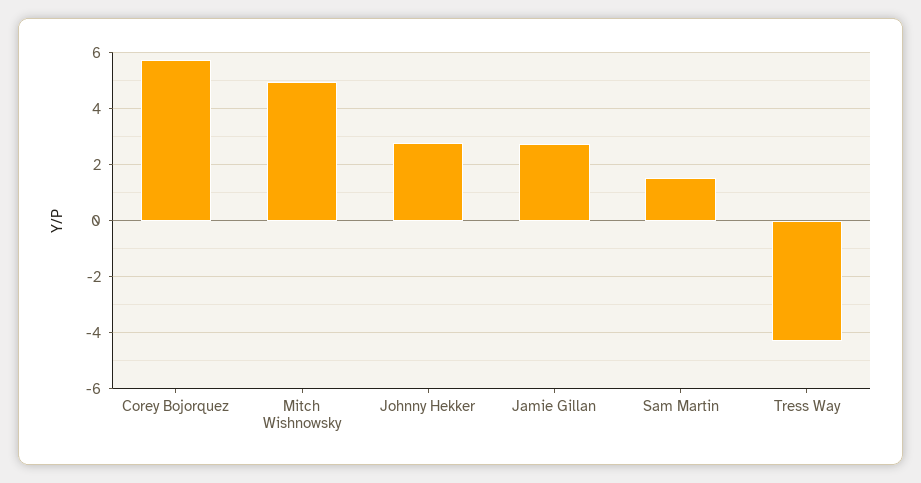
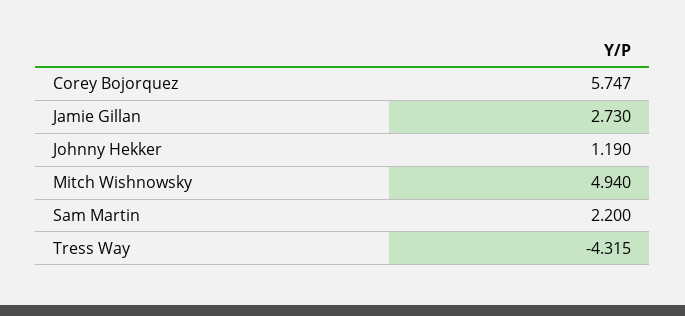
Johnny Hekker: 2.75 -> 1.19
Sam Martin: 1.5 -> 2.2

